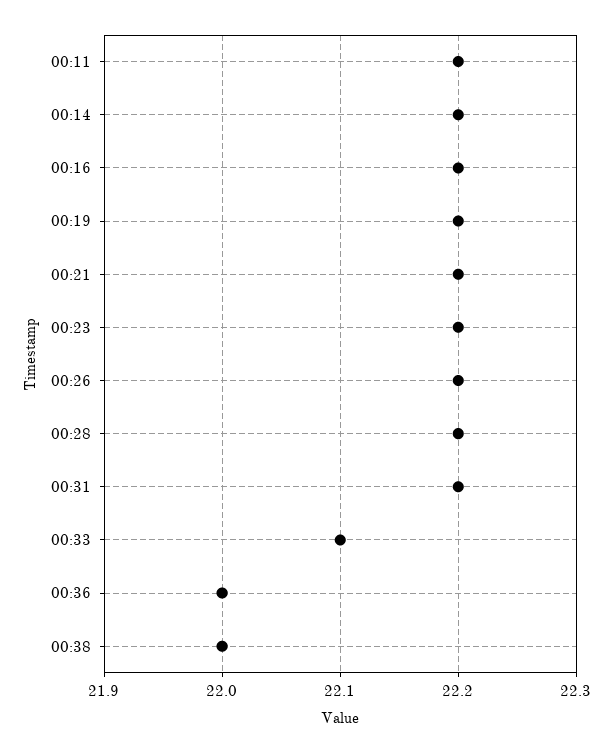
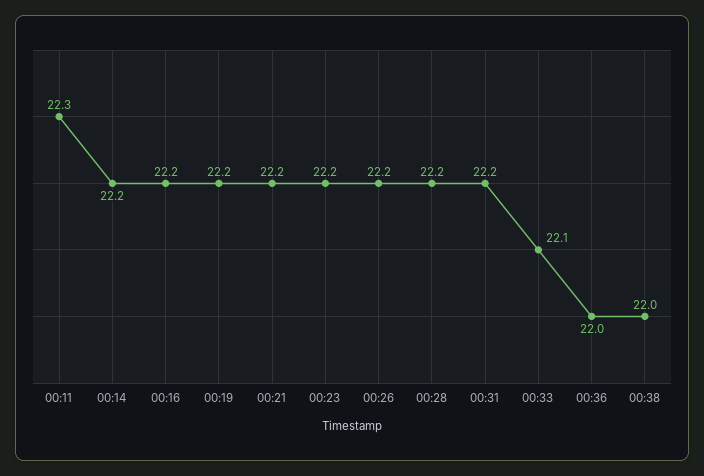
00:11: 22.2 -> 22.3

